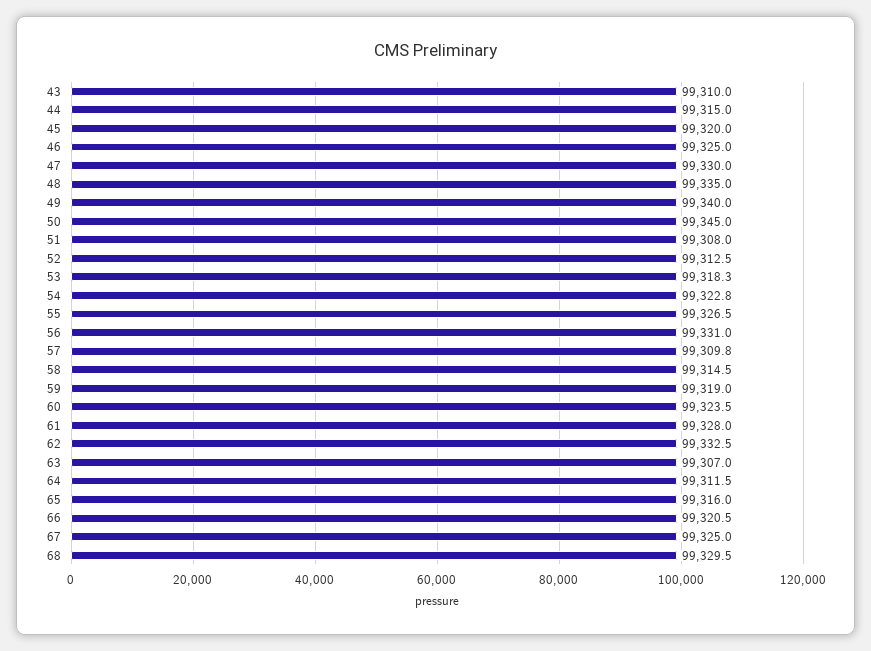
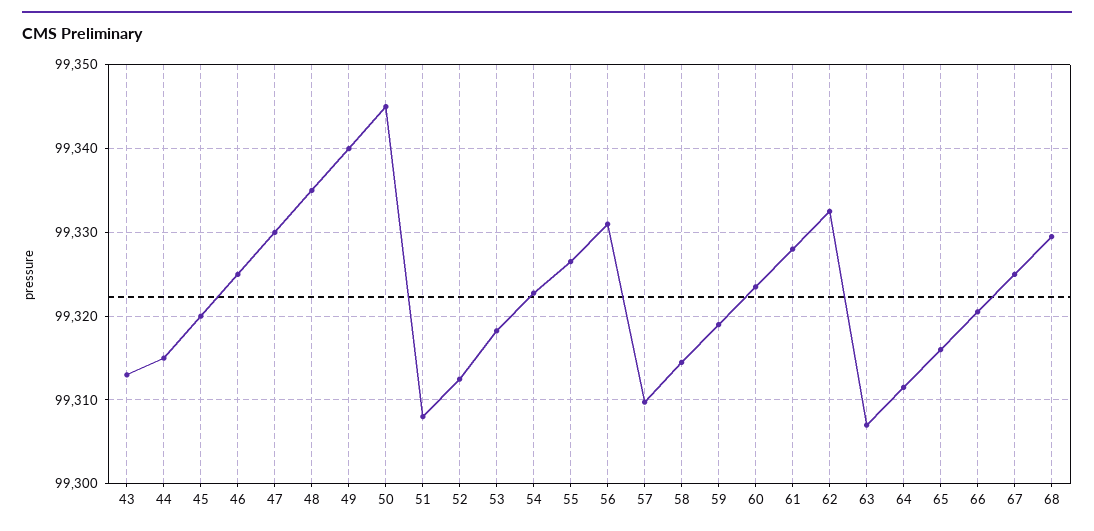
43: 99310 -> 99313

